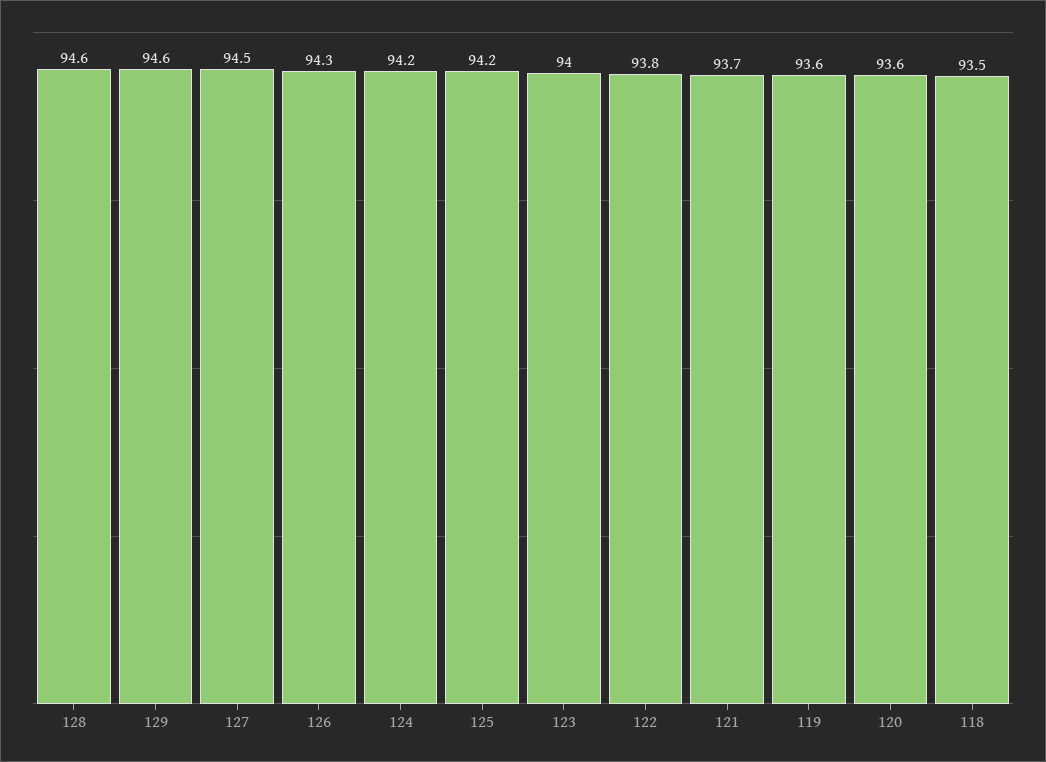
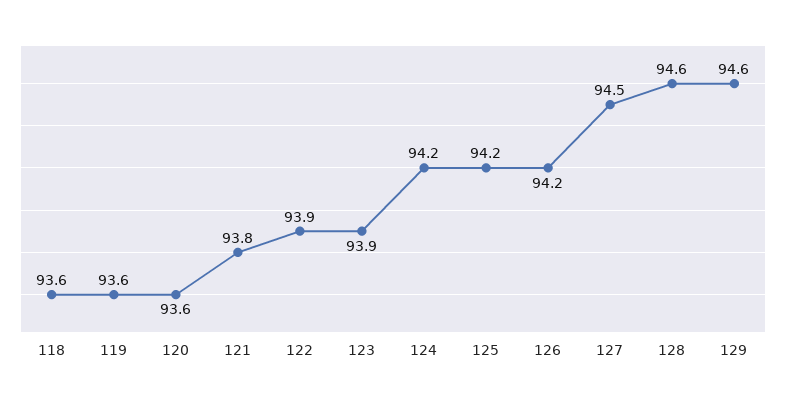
126: 94.3 -> 94.2
123: 94 -> 93.9
122: 93.8 -> 93.9
121: 93.7 -> 93.8
118: 93.5 -> 93.6

